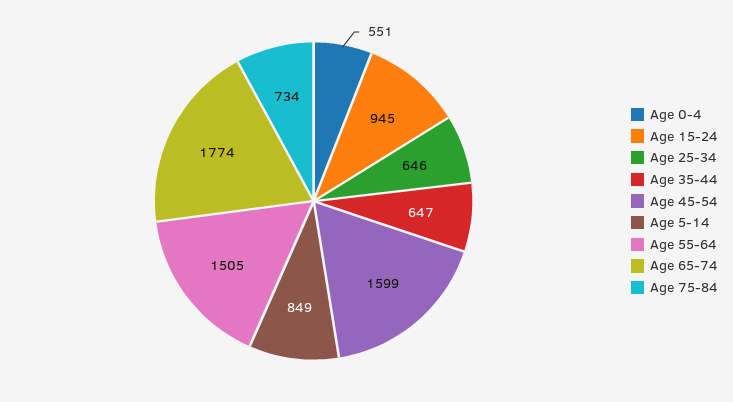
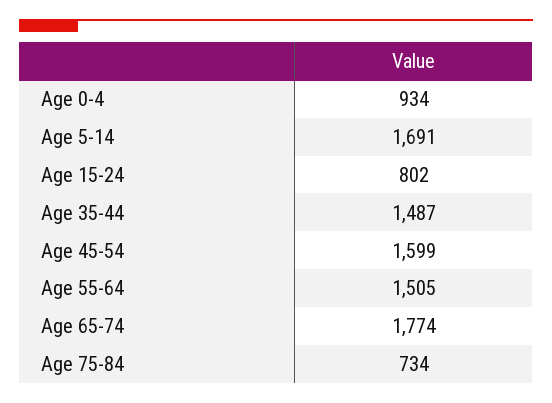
Age 0-4: 551 -> 934
Age 15-24: 945 -> 802
Age 25-34: 646 -> none
Age 35-44: 647 -> 1487
Age 5-14: 849 -> 1691

